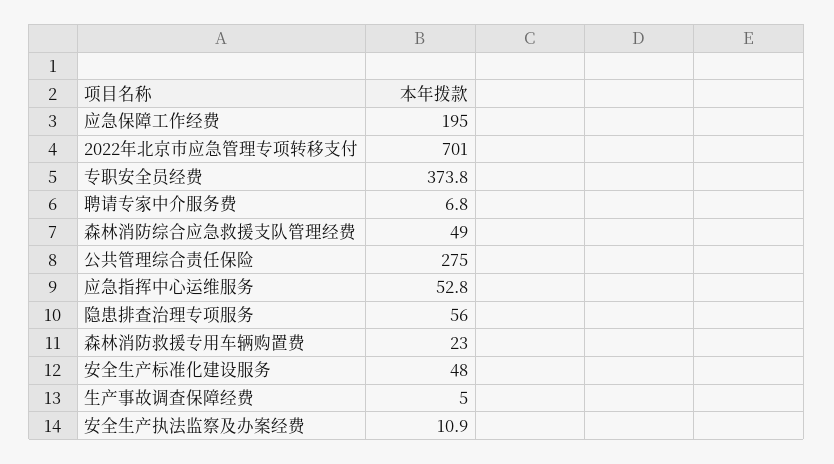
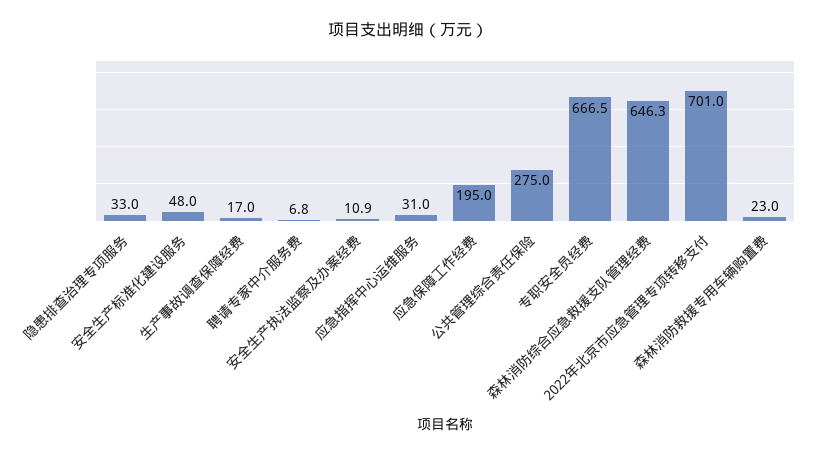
专职安全员经费: 373.8 -> 666.5
森林消防综合应急救援支队管理经费: 49 -> 646.3
应急指挥中心运维服务: 52.8 -> 31
隐患排查治理专项服务: 56 -> 33
生产事故调查保障经费: 5 -> 17

